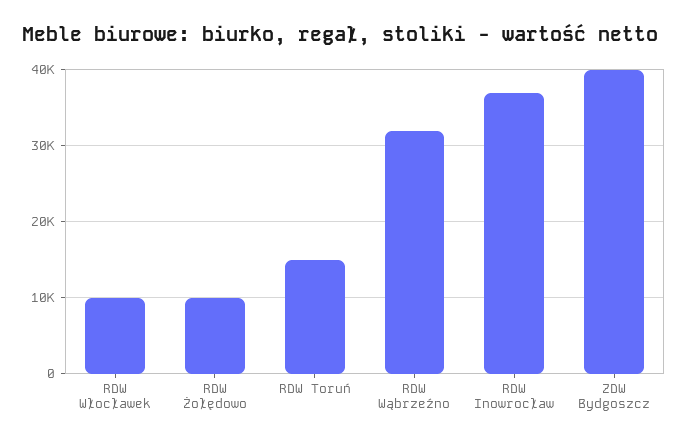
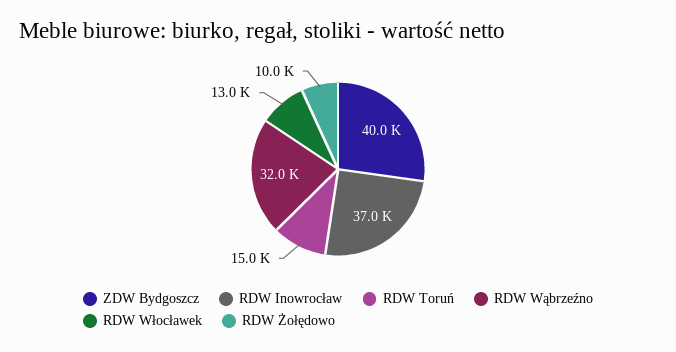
RDW Włocławek: 10000 -> 13000

